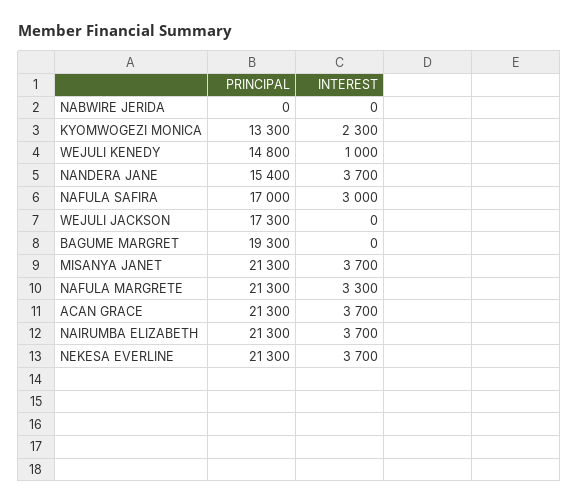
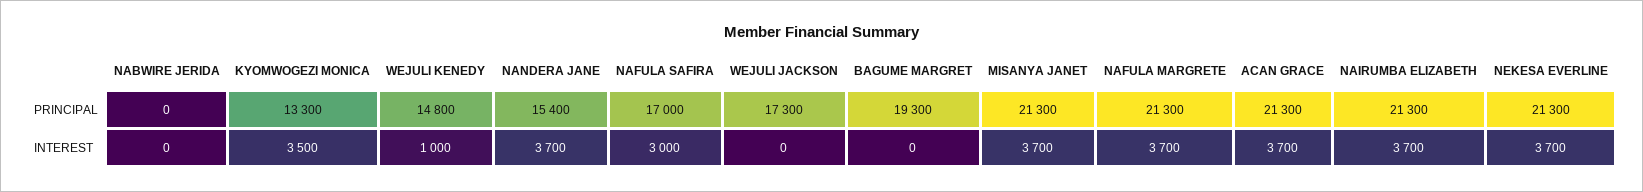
INTEREST, KYOMWOGEZI MONICA: 2300 -> 3500
INTEREST, NAFULA MARGRETE: 3300 -> 3700

